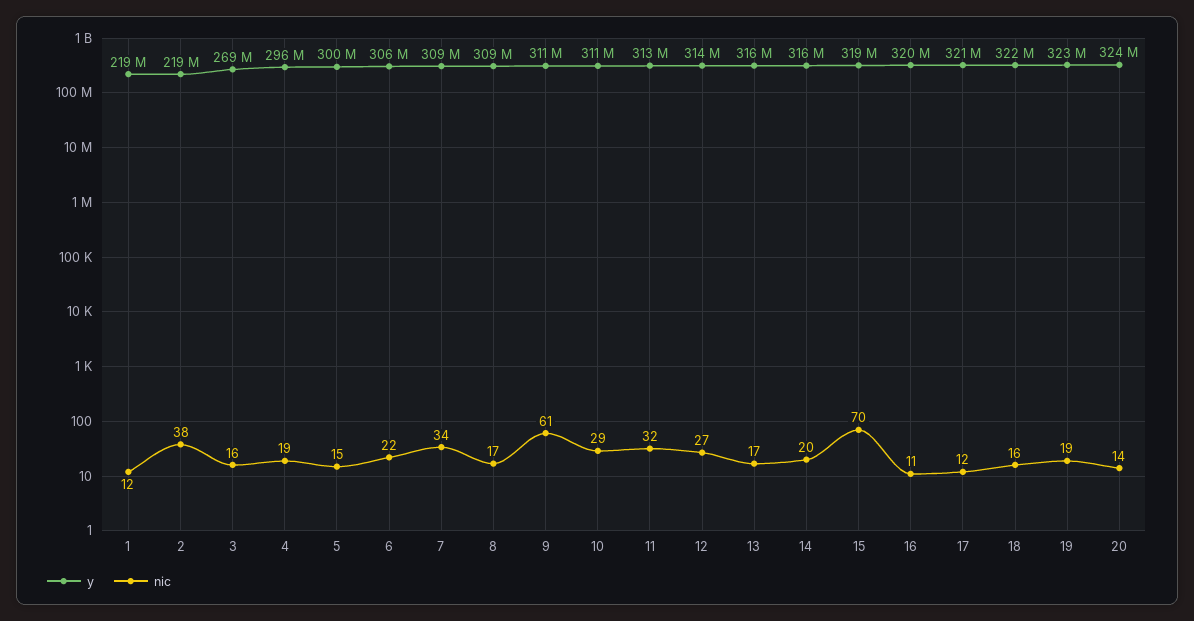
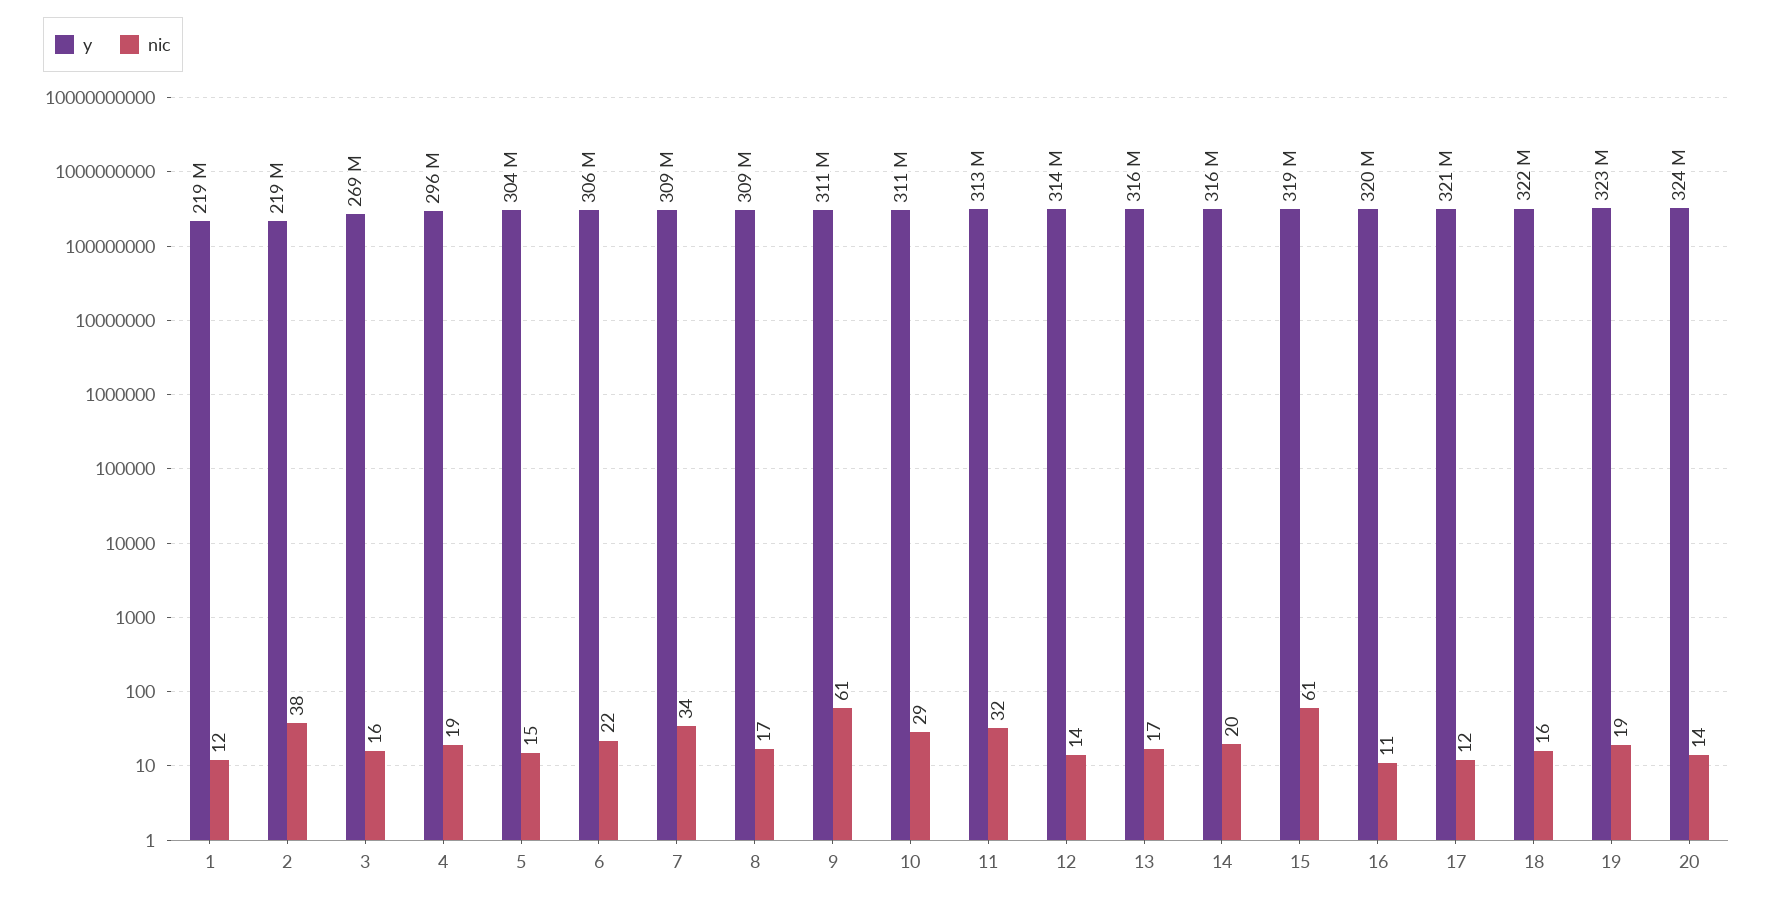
y, 5: 300000000 -> 304000000
nic, 12: 27 -> 14
nic, 15: 70 -> 61

